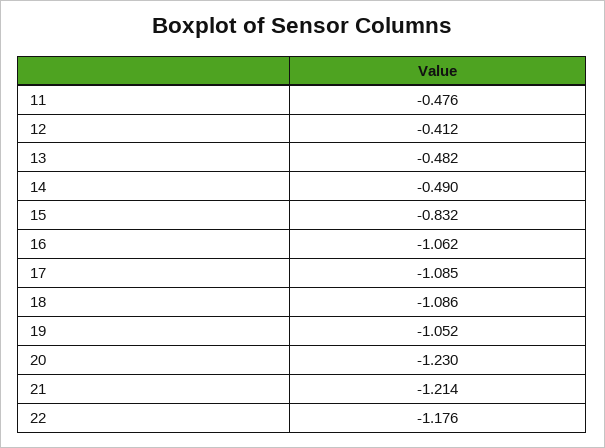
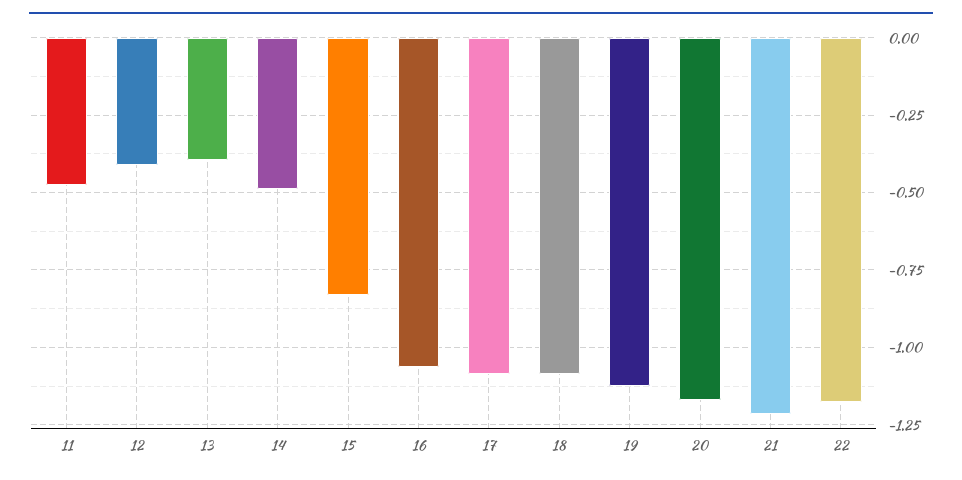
13: -0.482 -> -0.4
19: -1.052 -> -1.125
20: -1.23 -> -1.175

